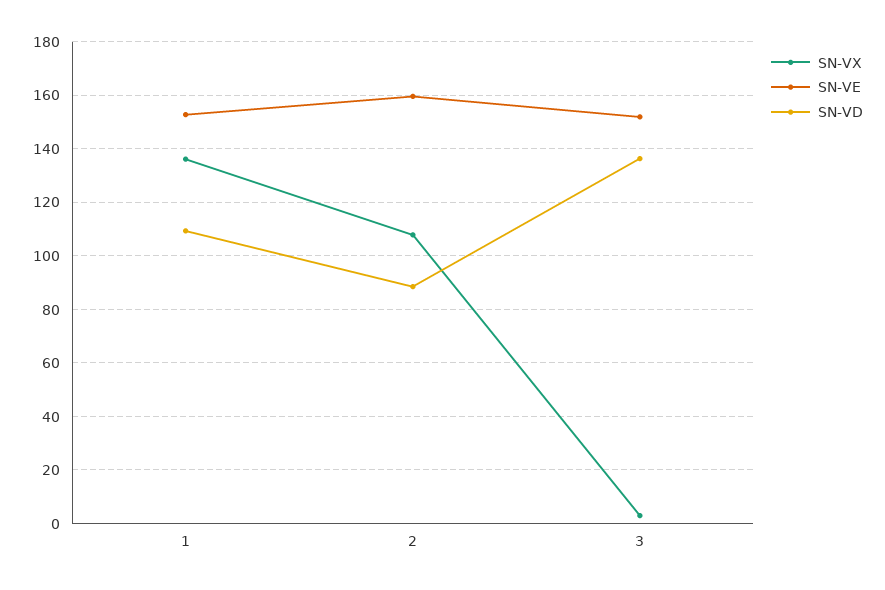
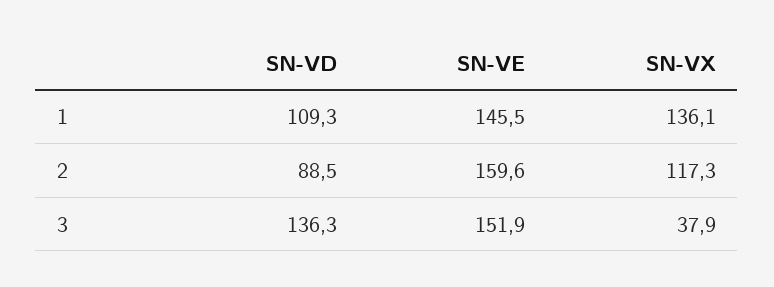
SN-VE, 1: 152.5 -> 145.5
SN-VX, 2: 107.5 -> 117.3
SN-VX, 3: 2.5 -> 37.9

